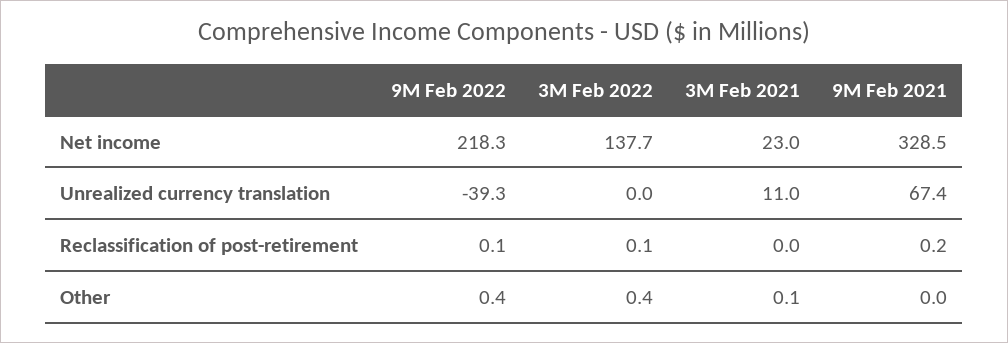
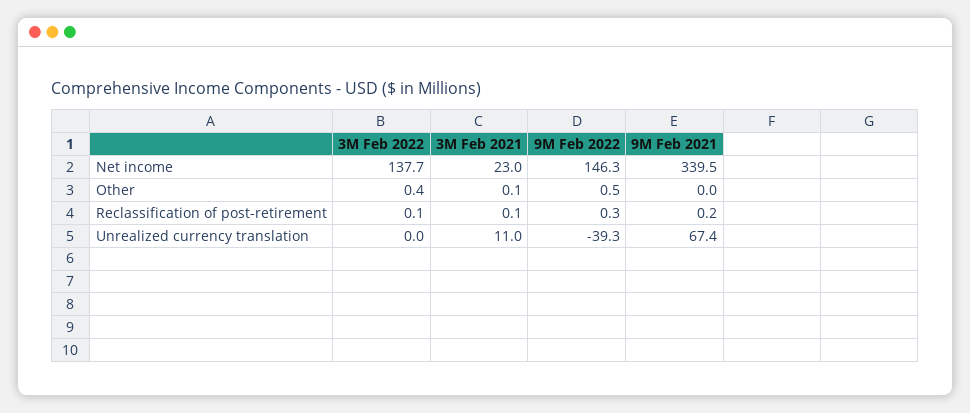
9M Feb 2022, Net income: 218.3 -> 146.3
9M Feb 2021, Net income: 328.5 -> 339.5
9M Feb 2022, Reclassification of post-retirement: 0.1 -> 0.3
3M Feb 2021, Reclassification of post-retirement: 0 -> 0.1
9M Feb 2022, Other: 0.4 -> 0.5

